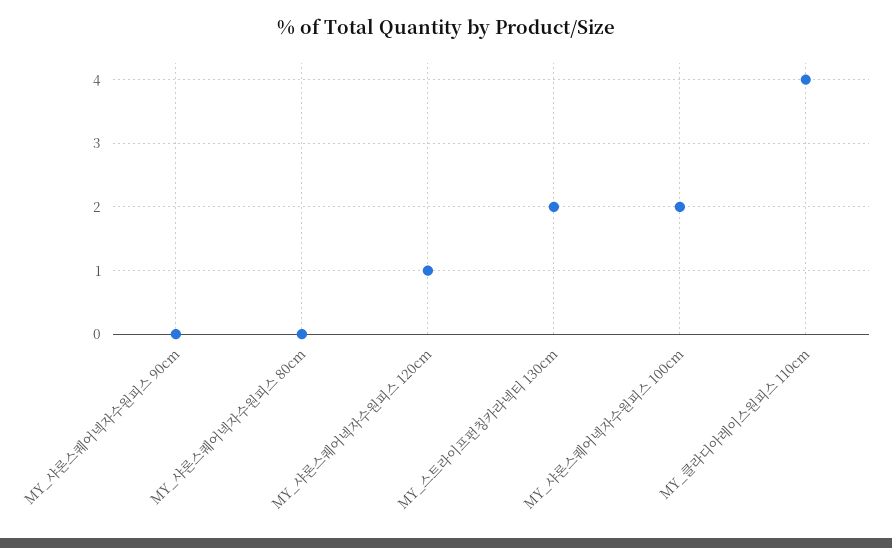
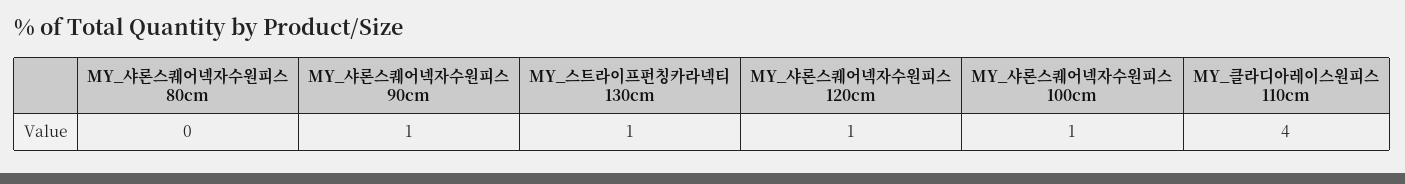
MY_샤론스퀘어넥자수원피스 90cm: 0 -> 1
MY_스트라이프펀칭카라넥티 130cm: 2 -> 1
MY_샤론스퀘어넥자수원피스 100cm: 2 -> 1

